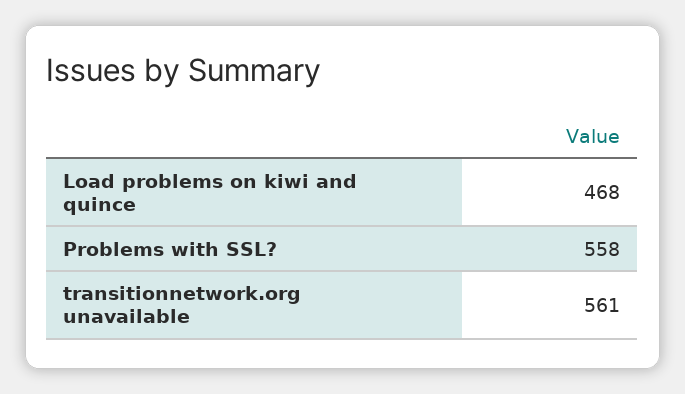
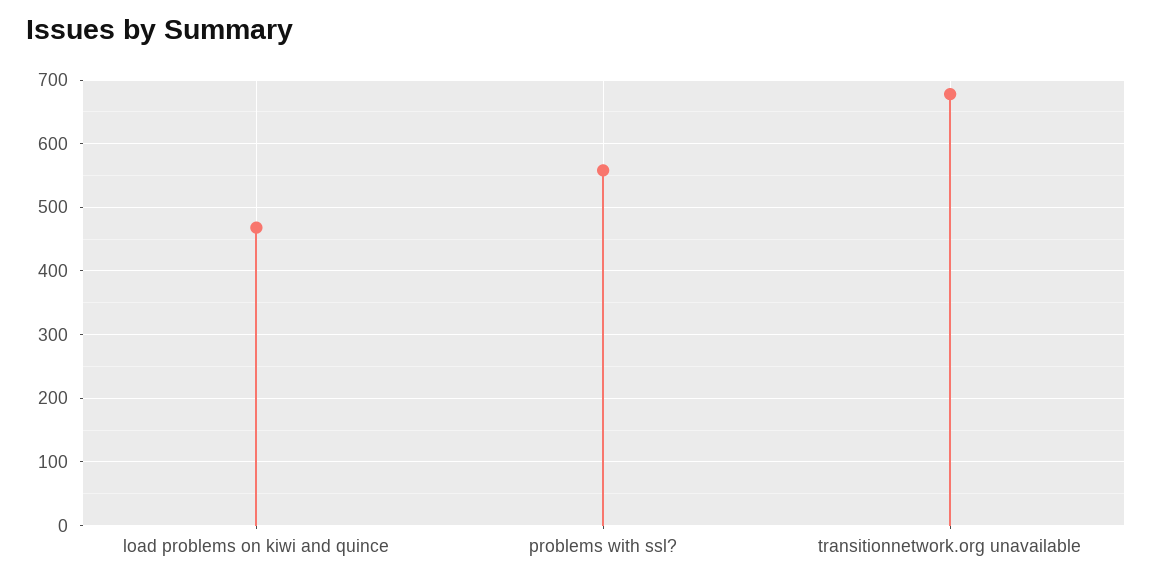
transitionnetwork.org unavailable: 561 -> 680

